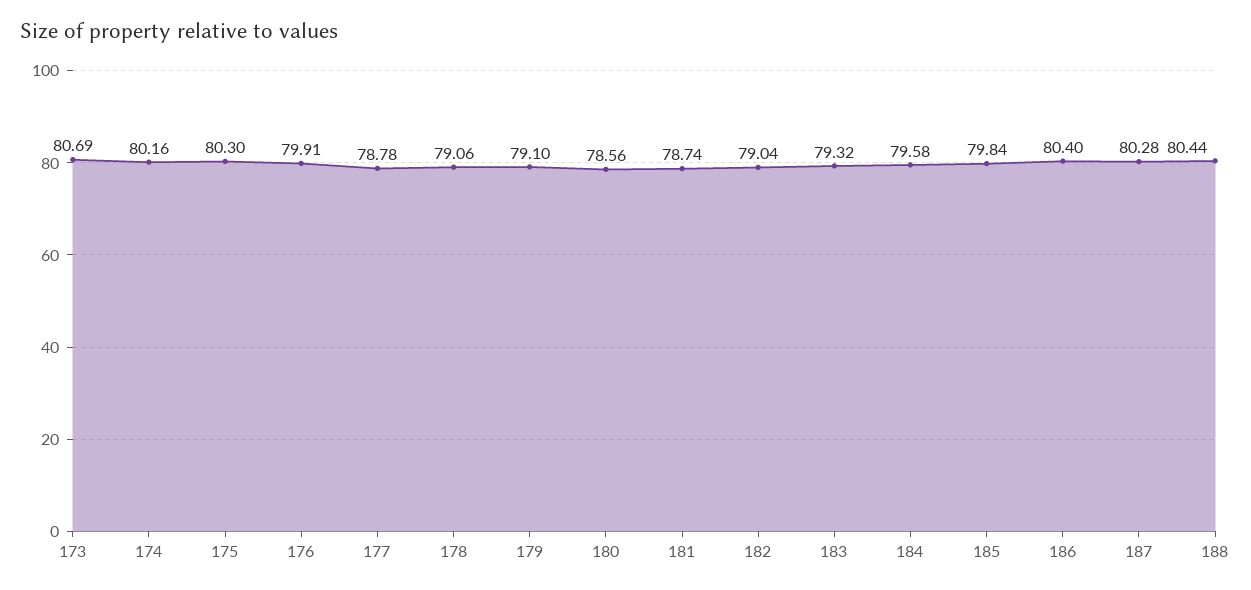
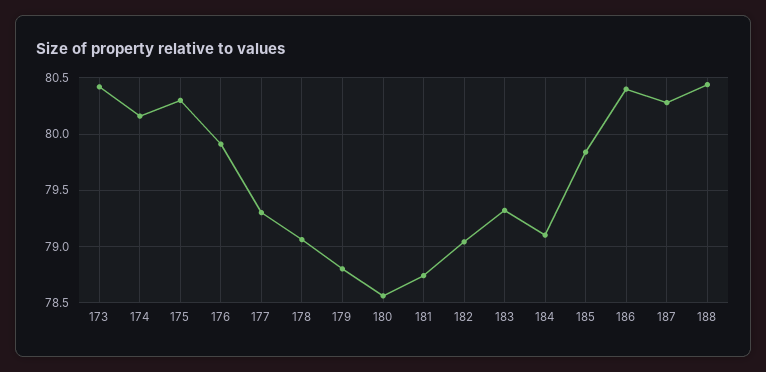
173: 80.69 -> 80.4
177: 78.78 -> 79.3
179: 79.1 -> 78.8
184: 79.58 -> 79.1

